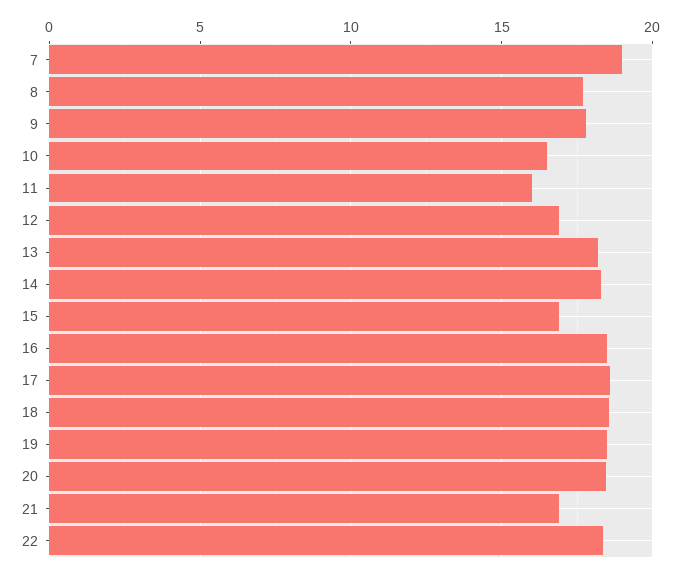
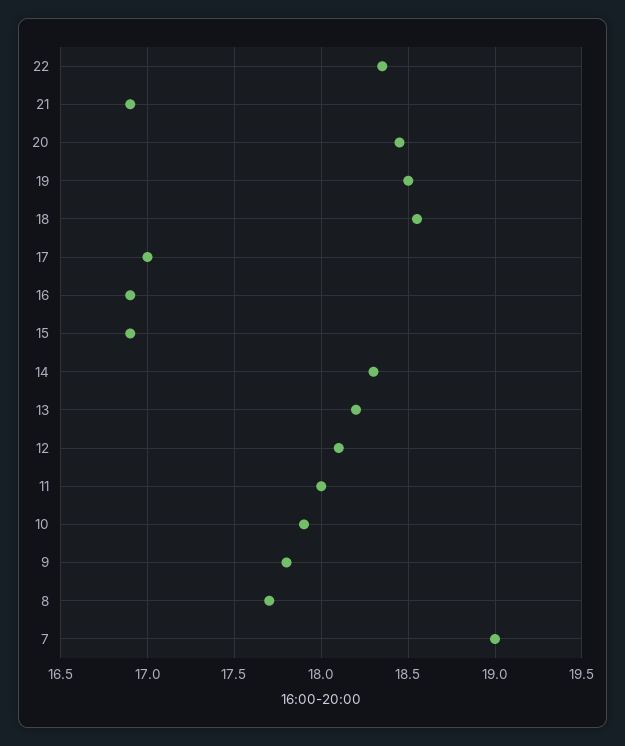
10: 16.5 -> 17.9
11: 16 -> 18
12: 17 -> 18.1
16: 18.5 -> 16.9
17: 18.5 -> 17

